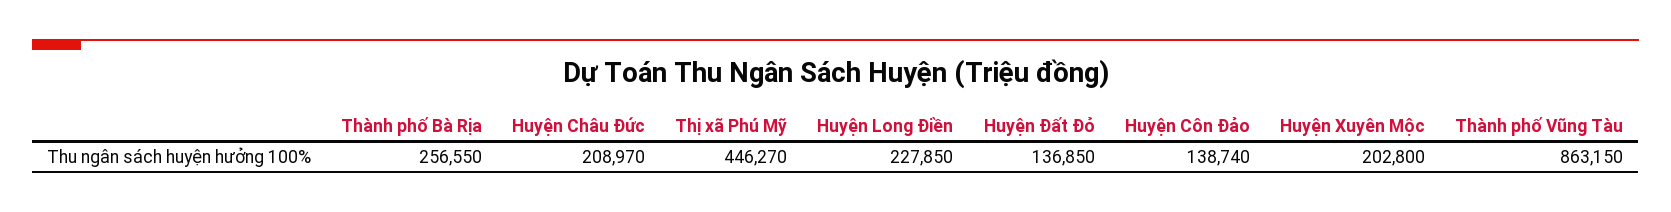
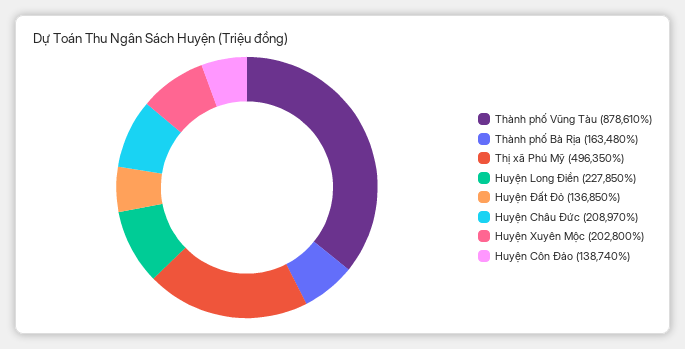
Thành phố Bà Rịa: 256550 -> 163480
Thị xã Phú Mỹ: 446270 -> 496350
Thành phố Vũng Tàu: 863150 -> 878610

